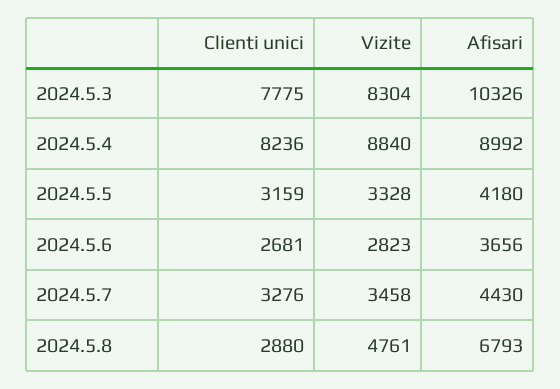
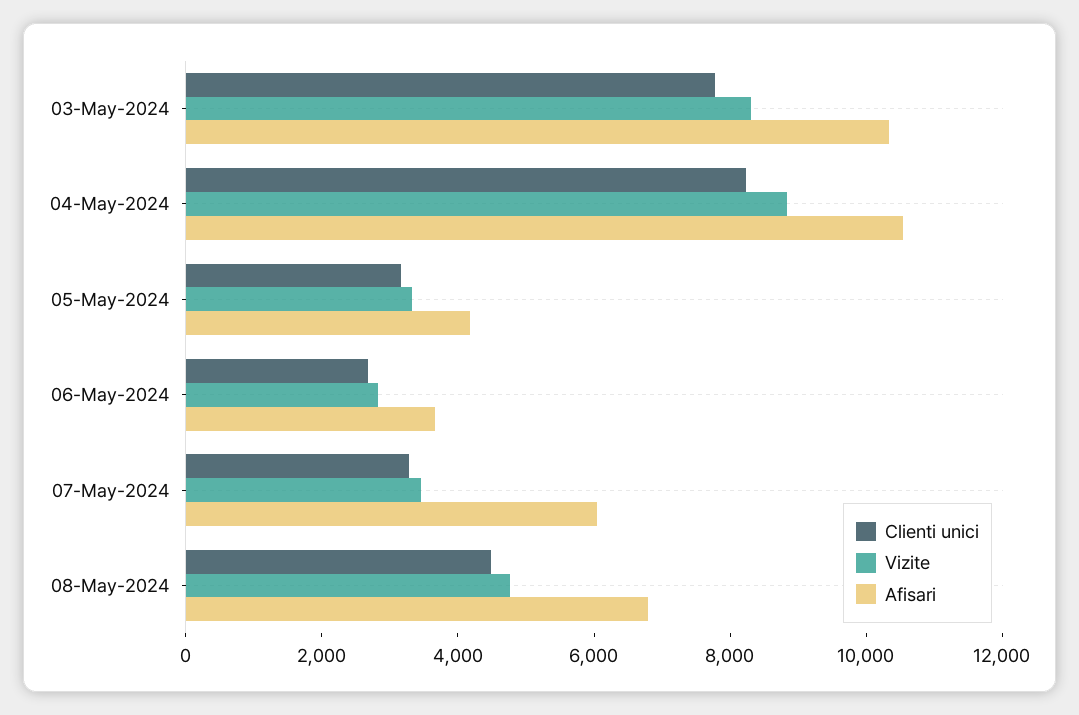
Afisari, 2024.5.4: 8992 -> 10500
Afisari, 2024.5.7: 4430 -> 6000
Clienti unici, 2024.5.8: 2880 -> 4500

